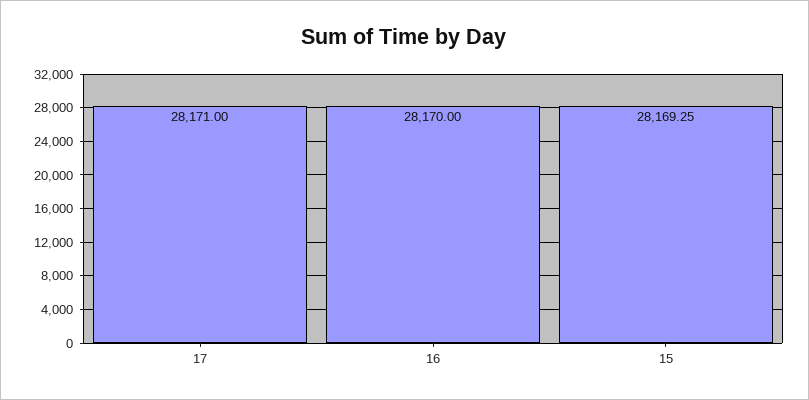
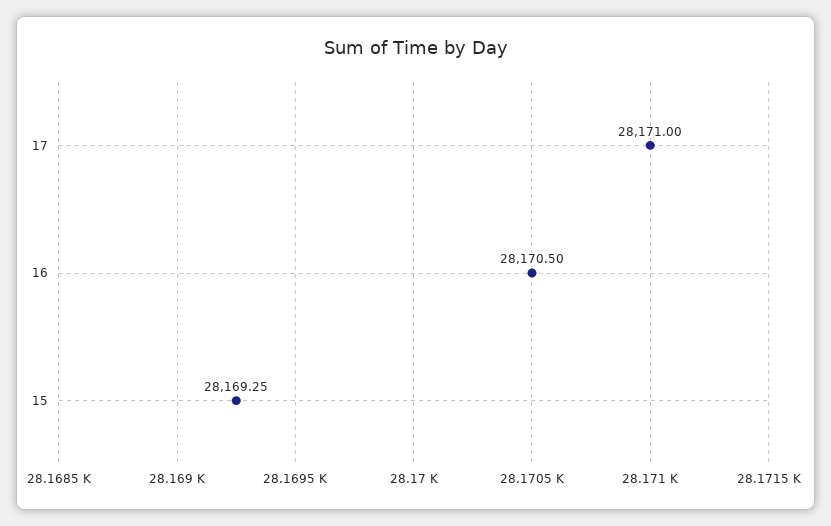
16: 28170 -> 28170.5

